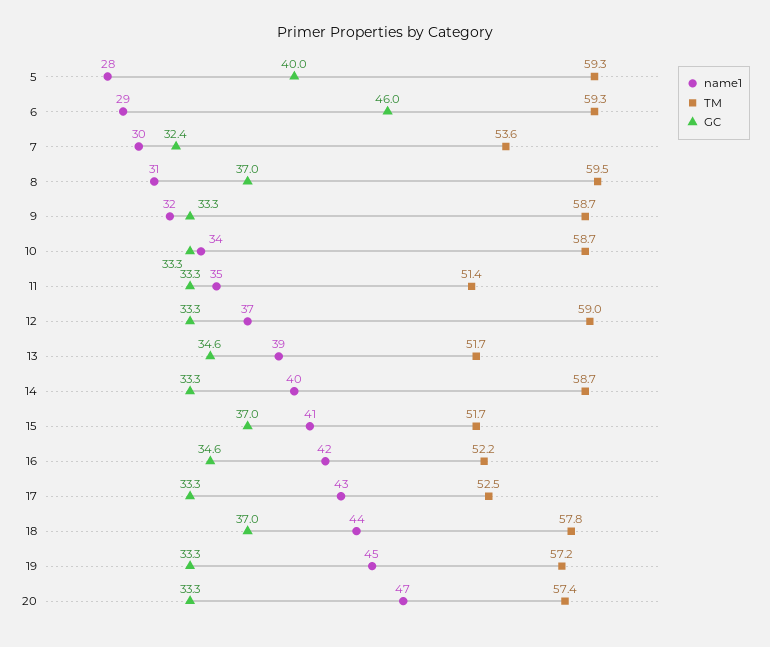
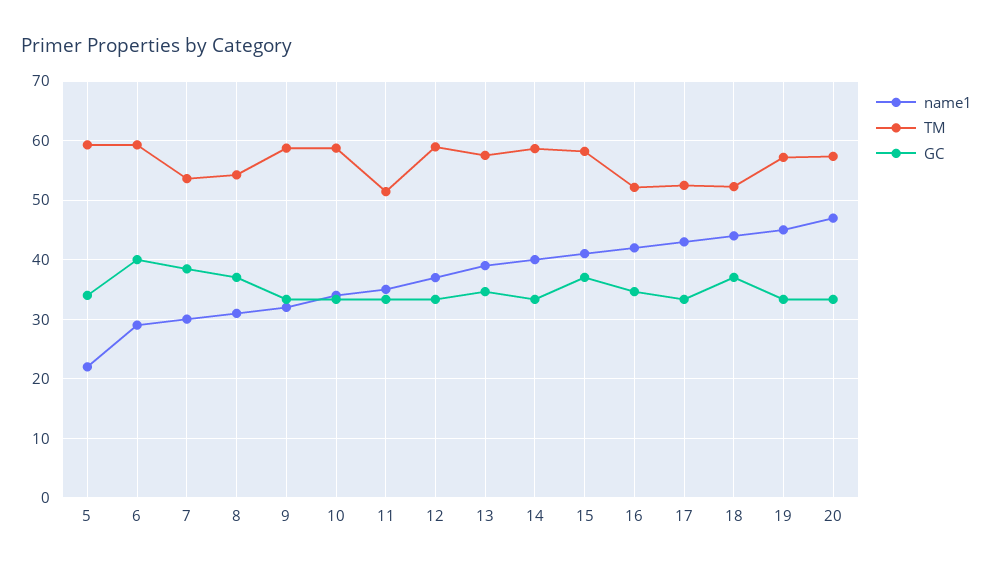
name1, 5: 28 -> 22
GC, 5: 40 -> 34
GC, 6: 46 -> 40
GC, 7: 32.4 -> 38
TM, 8: 59.5 -> 54
TM, 13: 51.7 -> 58
TM, 15: 51.7 -> 58
TM, 18: 57.8 -> 52

